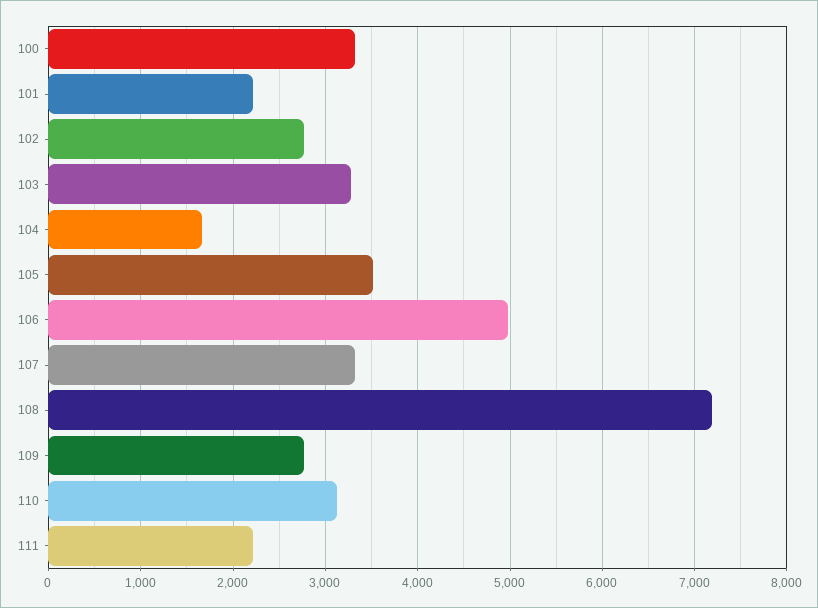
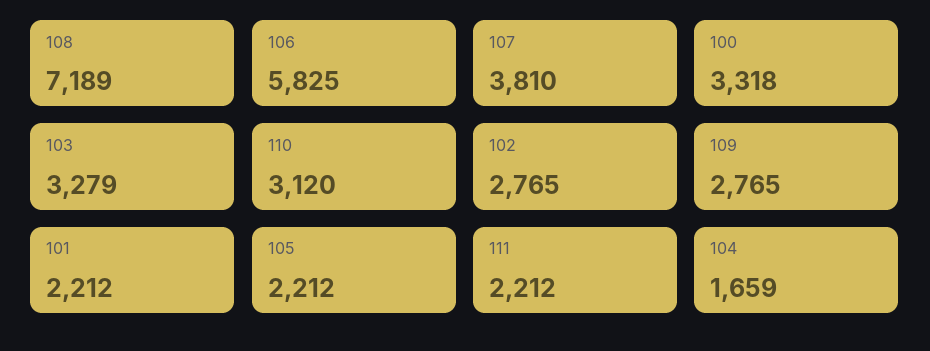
105: 3500 -> 2212
106: 5000 -> 5825
107: 3300 -> 3810

